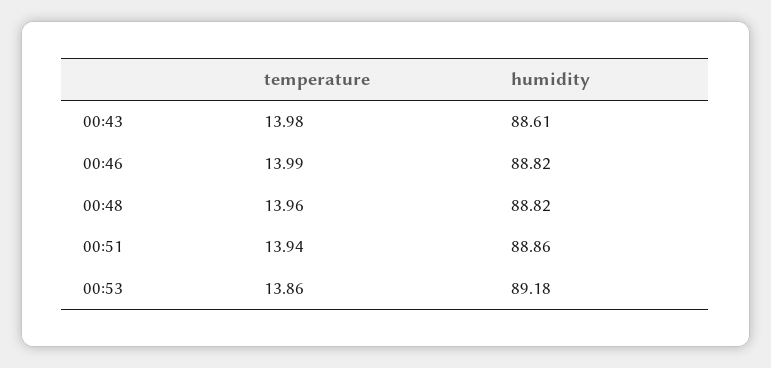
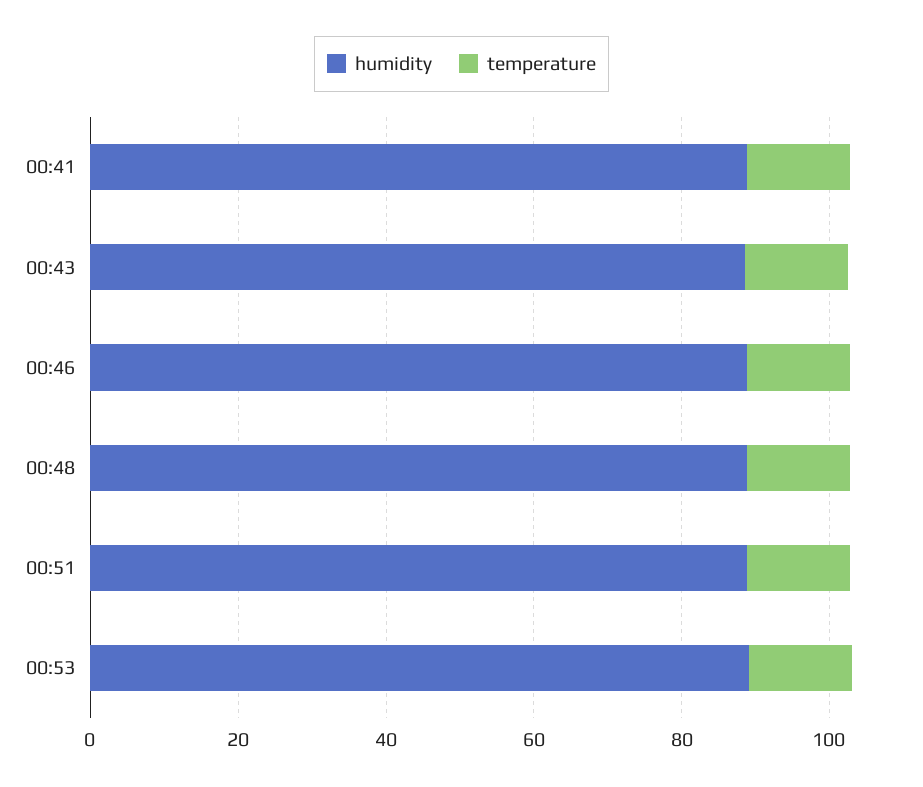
humidity, 00:41: none -> 90
temperature, 00:41: none -> 15

